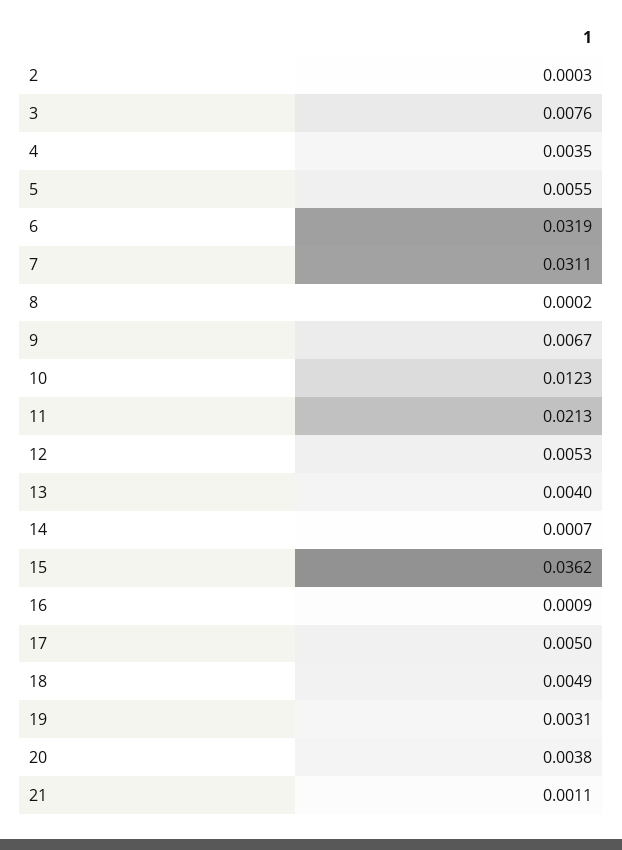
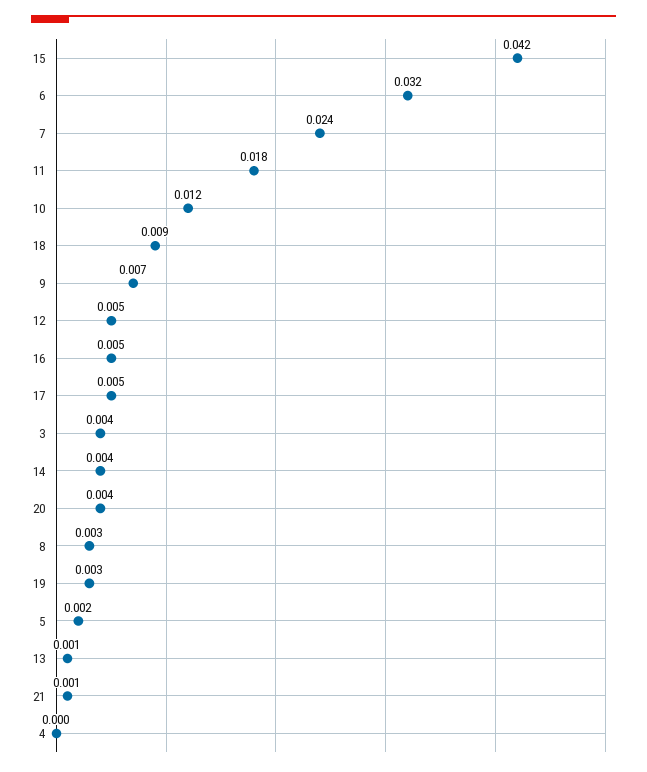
2: 0.0003 -> none
3: 0.0076 -> 0.004
4: 0.0035 -> 0
5: 0.0055 -> 0.002
7: 0.0311 -> 0.024
8: 0.0002 -> 0.003
11: 0.0213 -> 0.018
13: 0.004 -> 0.001
14: 0.0007 -> 0.004
15: 0.0362 -> 0.042
16: 0.0009 -> 0.005
18: 0.0049 -> 0.009

